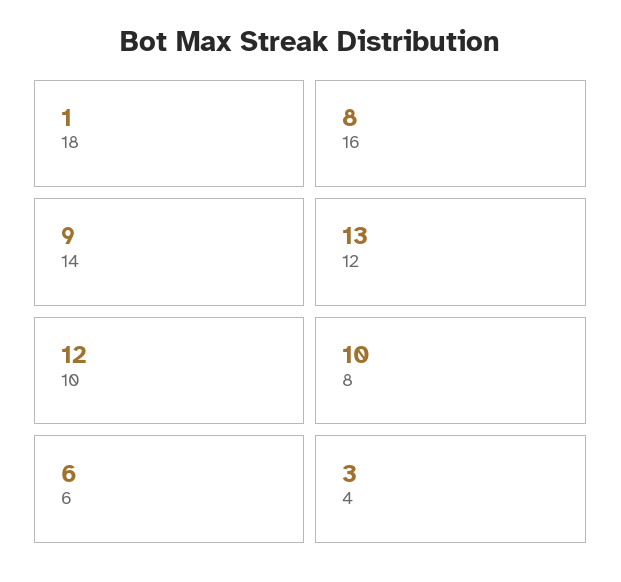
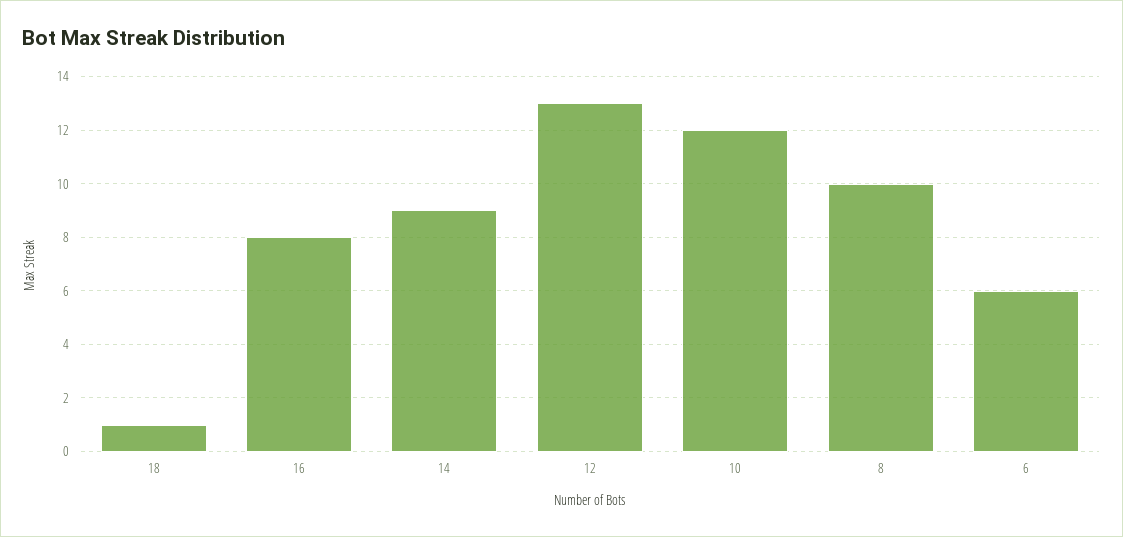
4: 3 -> none

